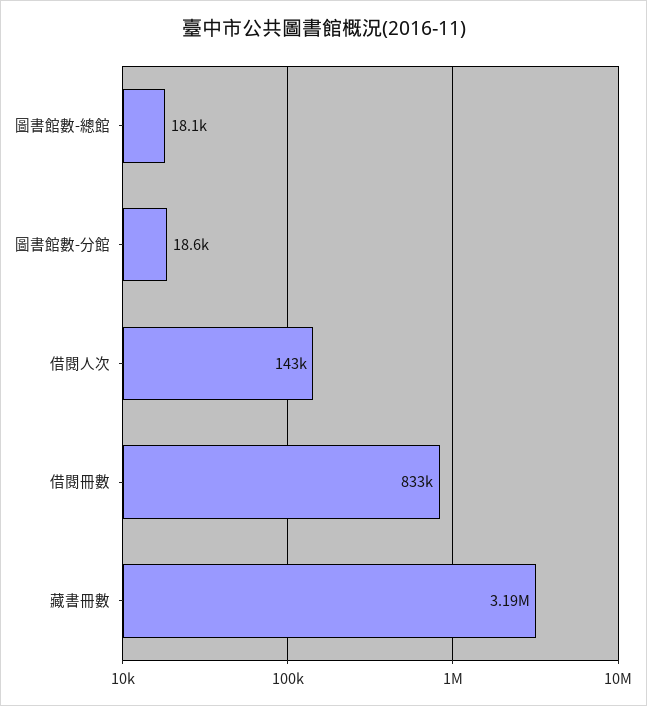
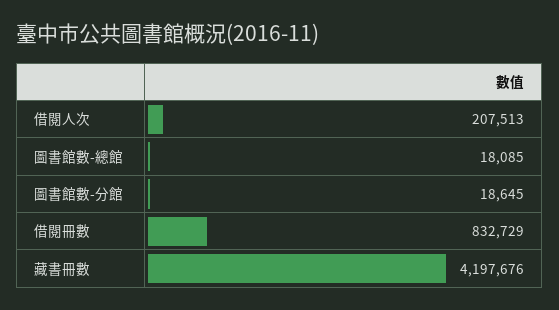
借閱人次: 143000 -> 207513
藏書冊數: 3190000 -> 4197676

